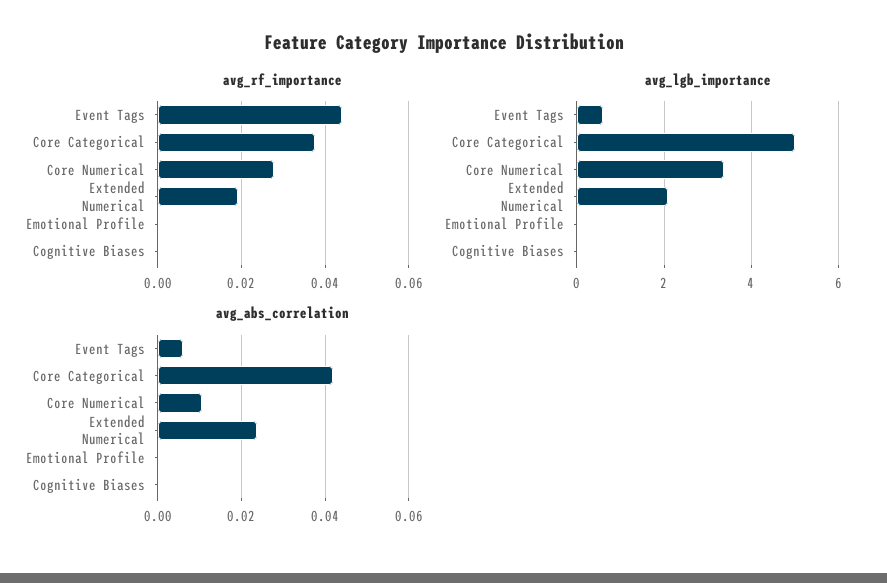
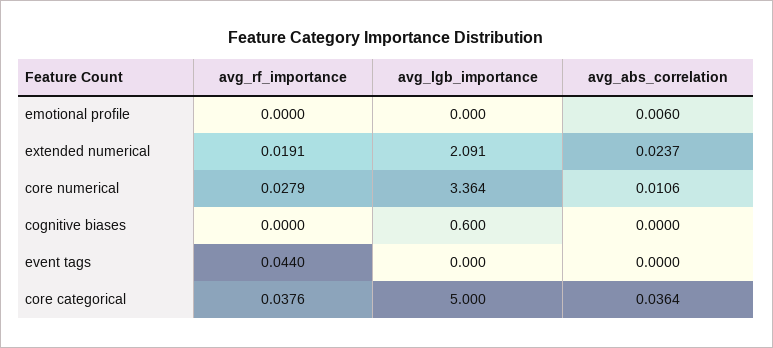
avg_lgb_importance, Event Tags: 0.6 -> 0
avg_lgb_importance, Cognitive Biases: 0 -> 0.6
avg_abs_correlation, Event Tags: 0.006 -> 0
avg_abs_correlation, Core Categorical: 0.042 -> 0.0364
avg_abs_correlation, Emotional Profile: 0 -> 0.006

